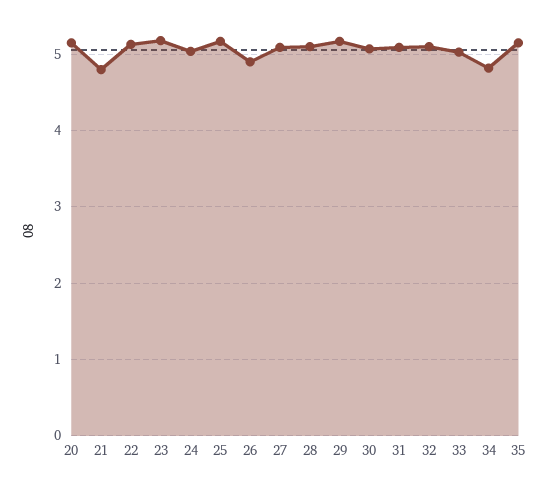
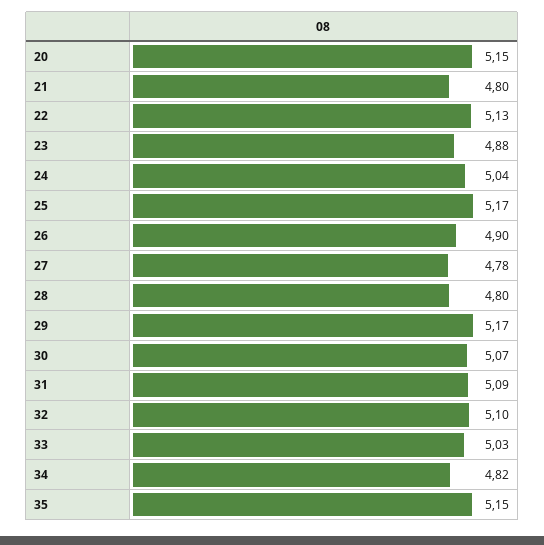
23: 5.2 -> 4.88
27: 5.1 -> 4.78
28: 5.1 -> 4.8

